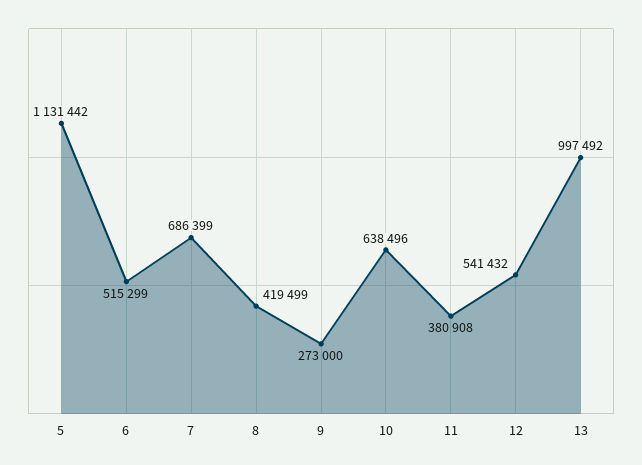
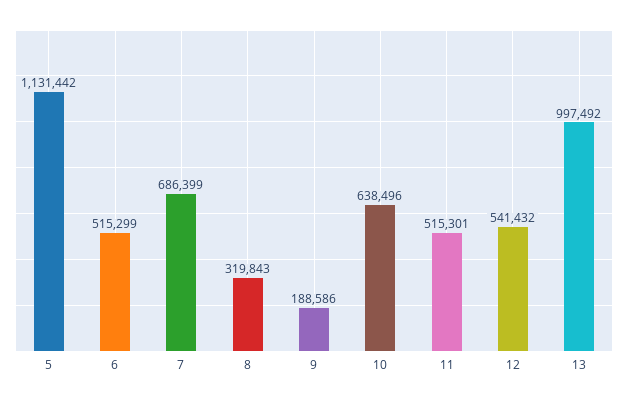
8: 419499 -> 319843
9: 273000 -> 188586
11: 380908 -> 515301

